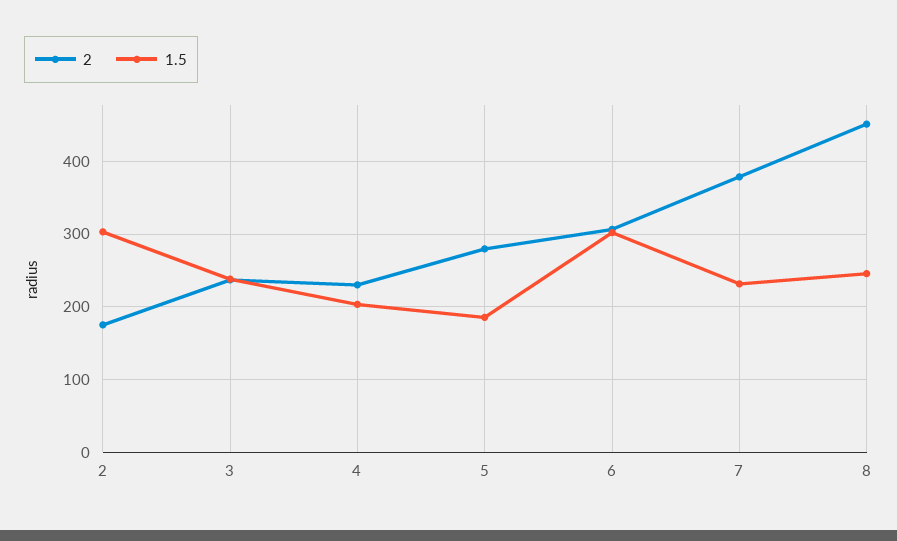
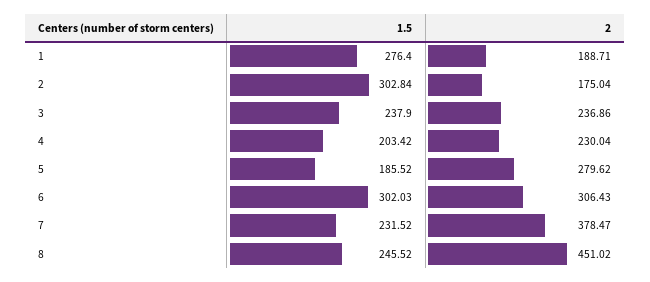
1.5, 1: none -> 276.4
2, 1: none -> 188.71

